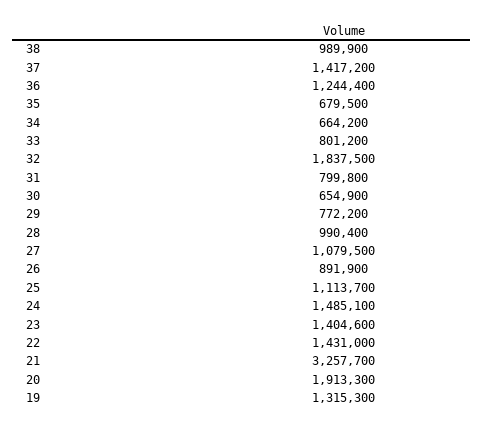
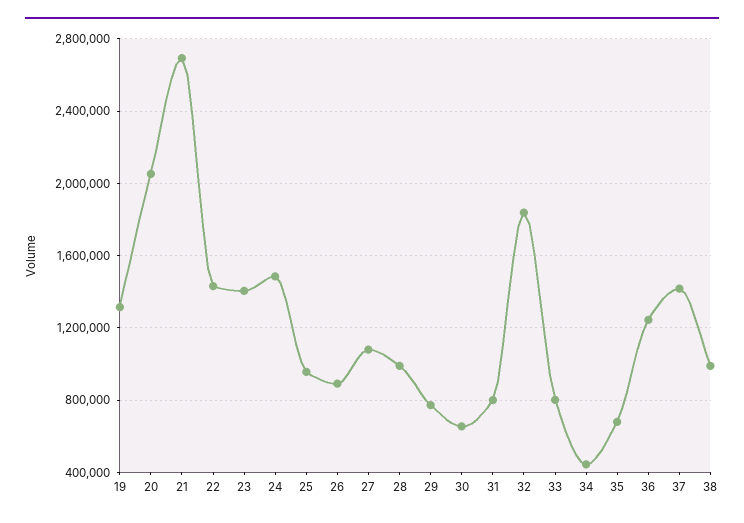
34: 664200 -> 450000
25: 1113700 -> 950000
21: 3257700 -> 2700000
20: 1913300 -> 2050000

